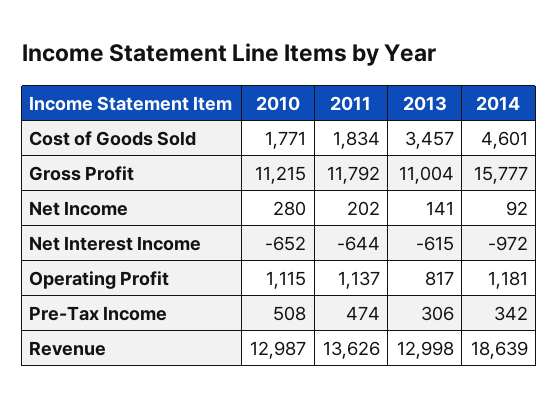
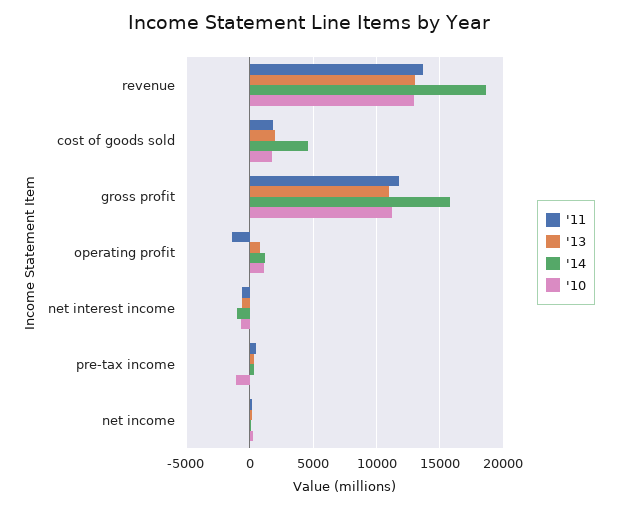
2013, Cost of Goods Sold: 3457 -> 2000
2011, Operating Profit: 1137 -> -1500
2010, Pre-Tax Income: 508 -> -1000

